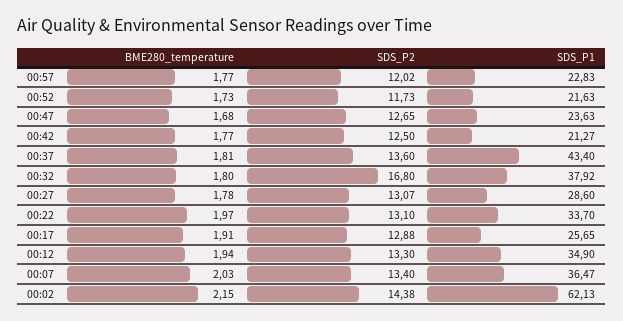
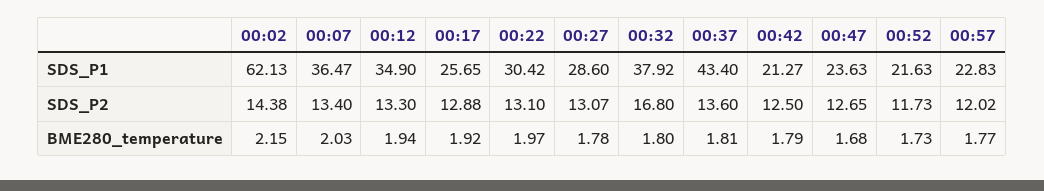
BME280_temperature, 00:42: 1.77 -> 1.79
SDS_P1, 00:22: 33.7 -> 30.42
BME280_temperature, 00:17: 1.91 -> 1.92

